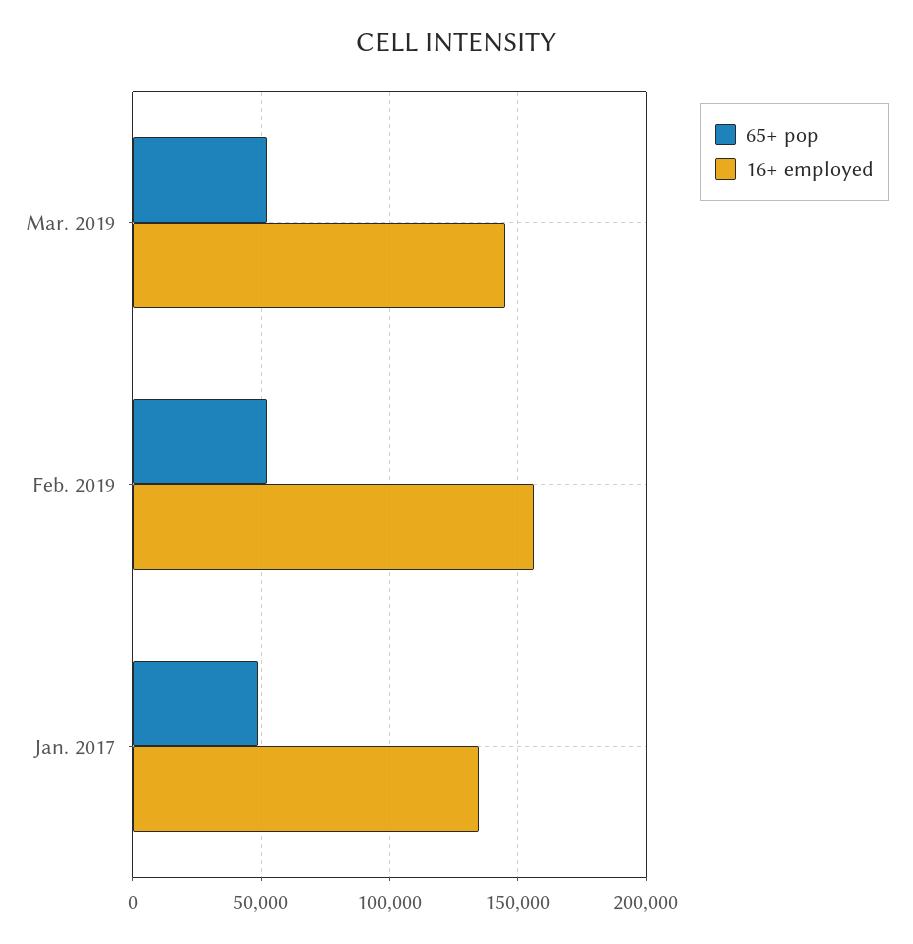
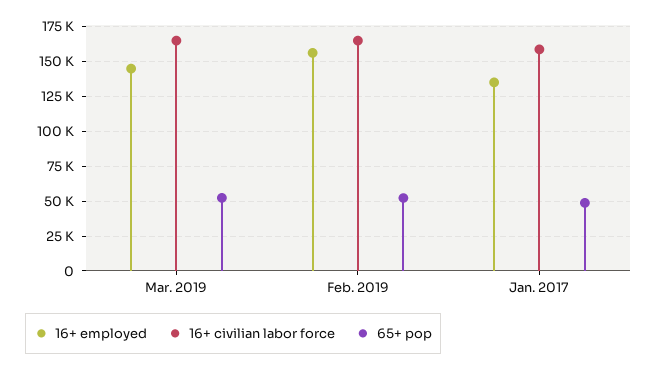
16+ civilian labor force, Mar. 2019: none -> 165000
16+ civilian labor force, Feb. 2019: none -> 165000
16+ civilian labor force, Jan. 2017: none -> 160000

